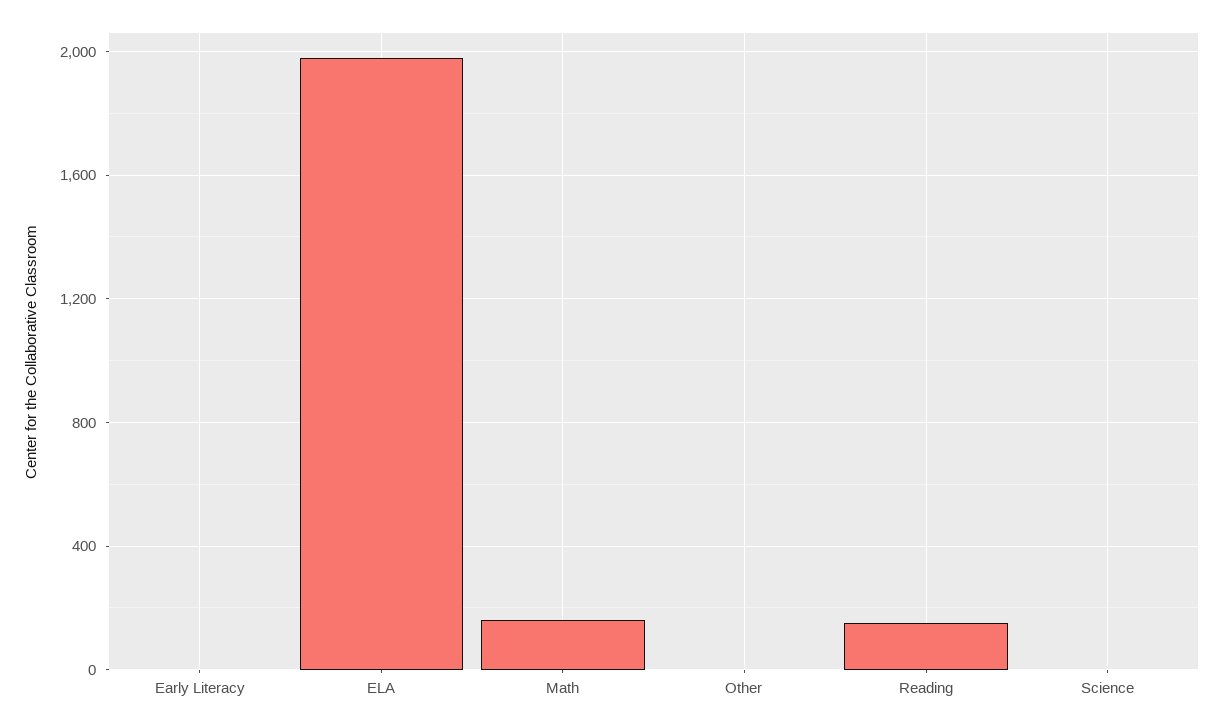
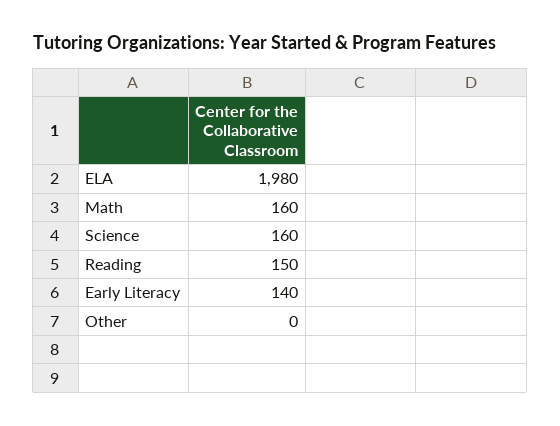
Early Literacy: 0 -> 140
Science: 0 -> 160

